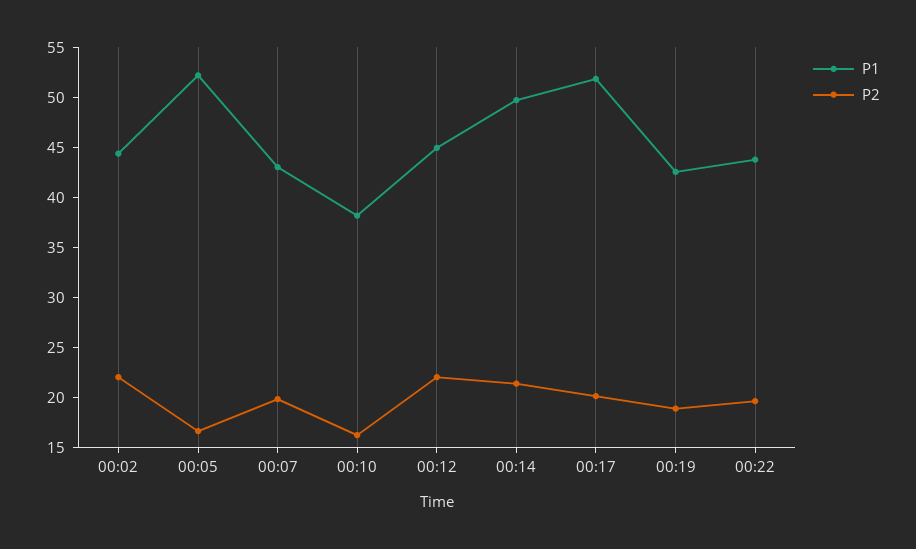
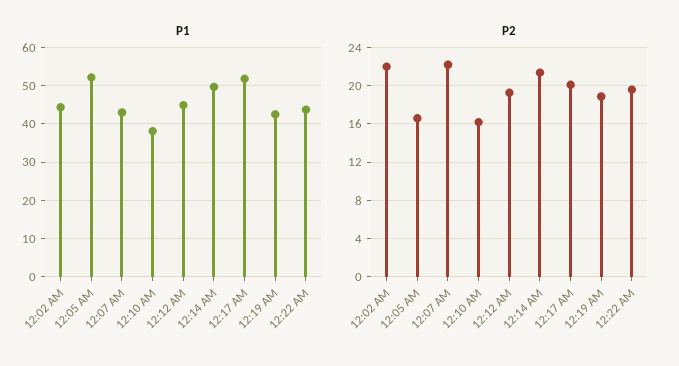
P2, 00:07: 20 -> 22
P2, 00:12: 22 -> 19

